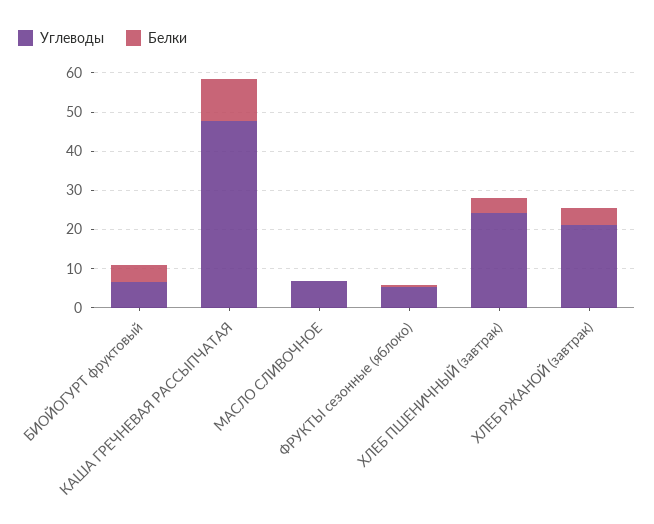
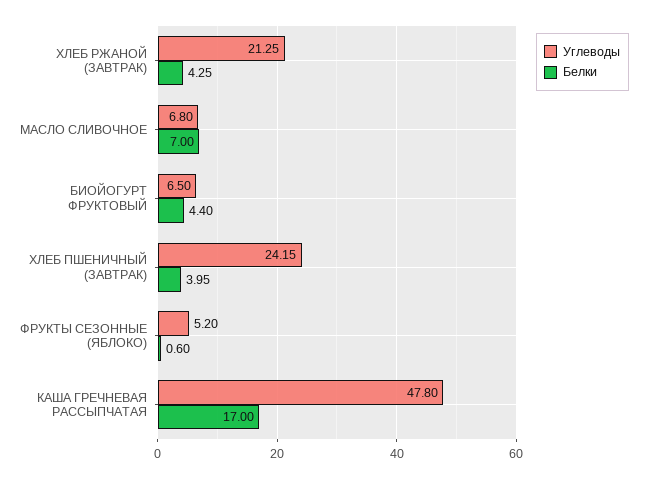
Белки, КАША ГРЕЧНЕВАЯ РАССЫПЧАТАЯ: 10 -> 17
Белки, МАСЛО СЛИВОЧНОЕ: 0 -> 7

